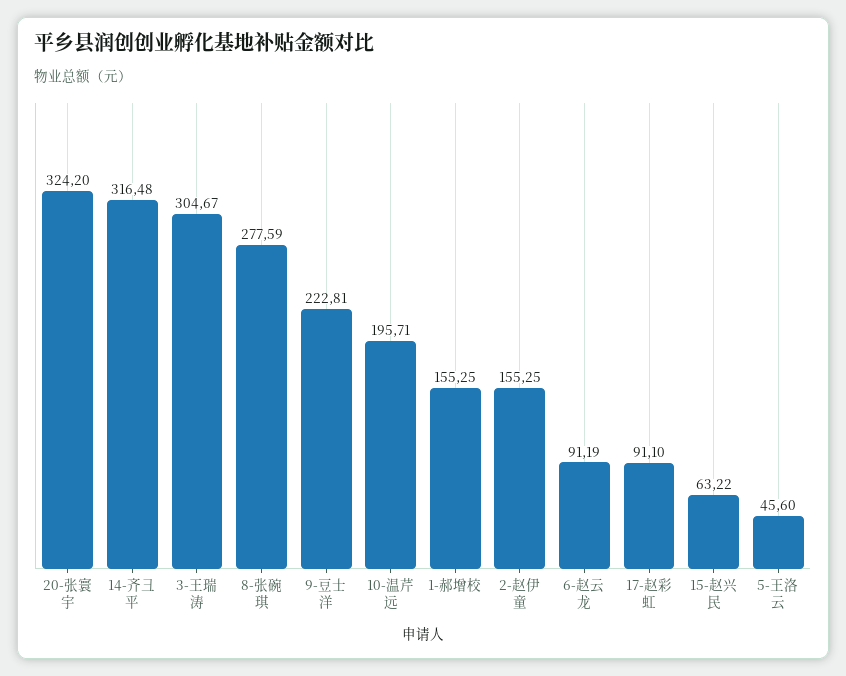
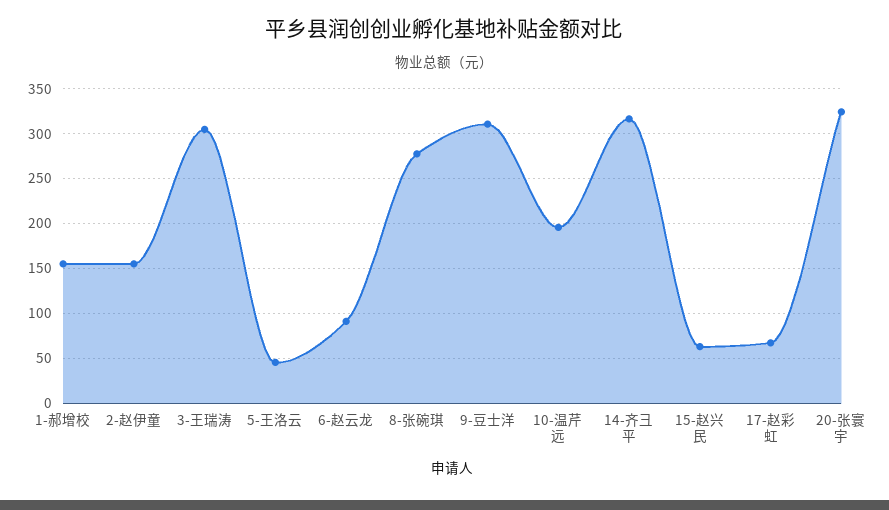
9-豆士洋: 222.81 -> 310
17-赵彩虹: 91.1 -> 70

